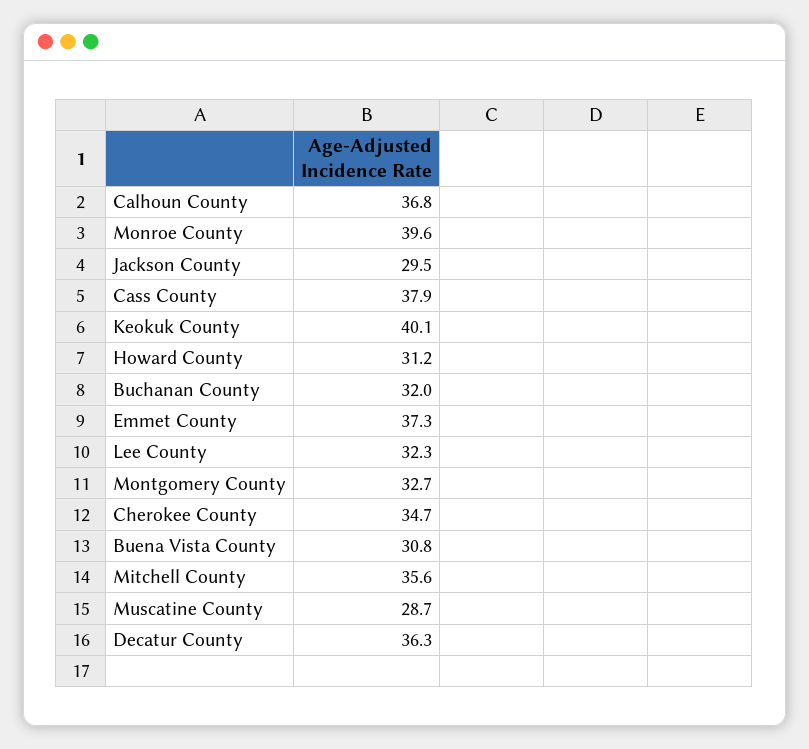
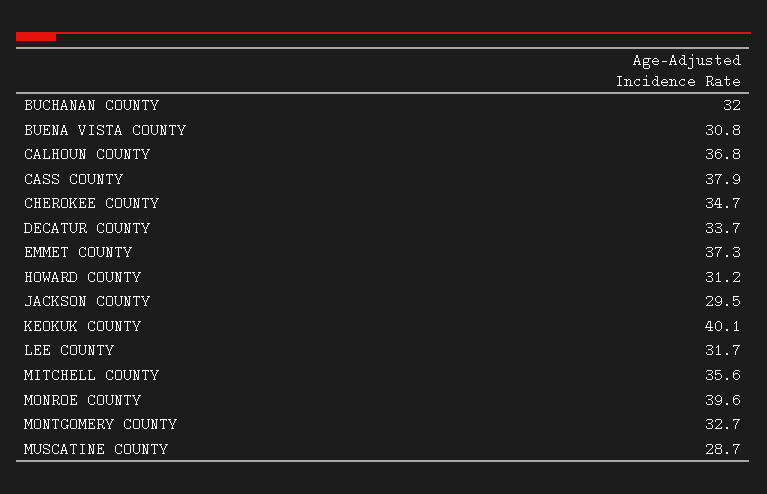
Lee County: 32.3 -> 31.7
Decatur County: 36.3 -> 33.7

